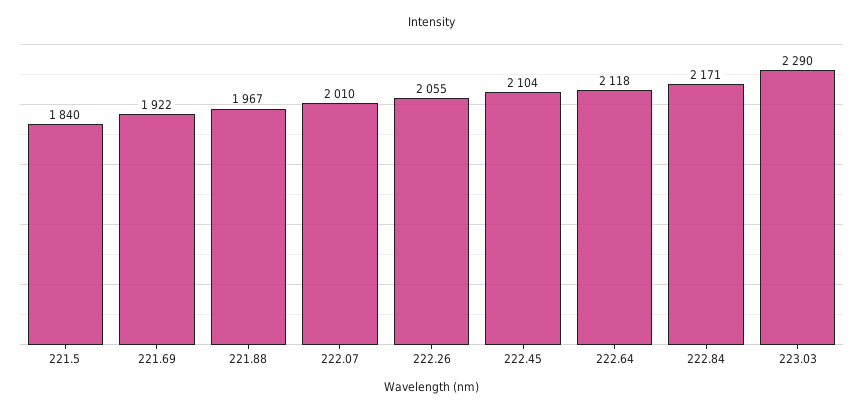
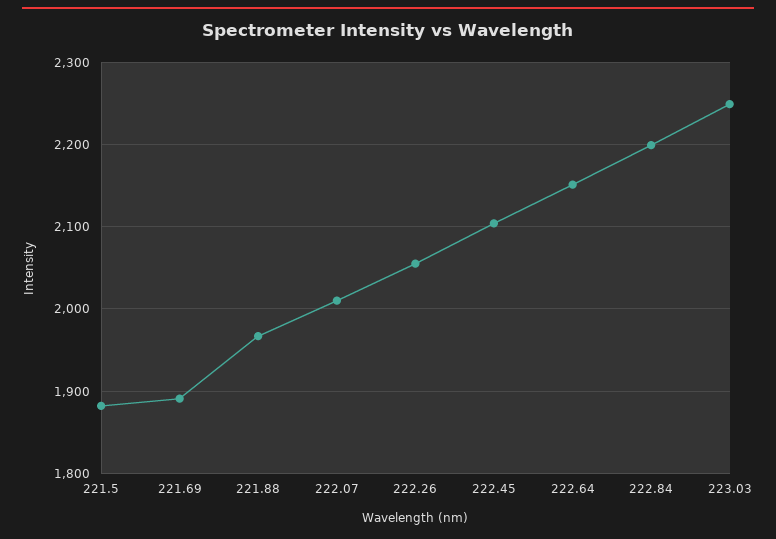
221.5: 1840 -> 1880
221.69: 1922 -> 1890
222.64: 2118 -> 2150
222.84: 2171 -> 2200
223.03: 2290 -> 2250

